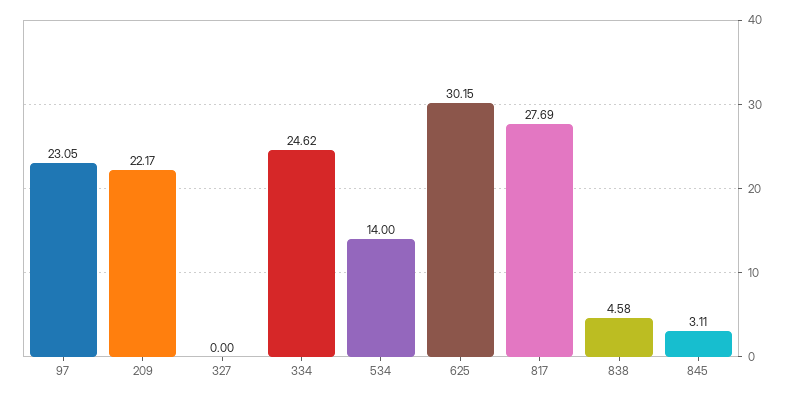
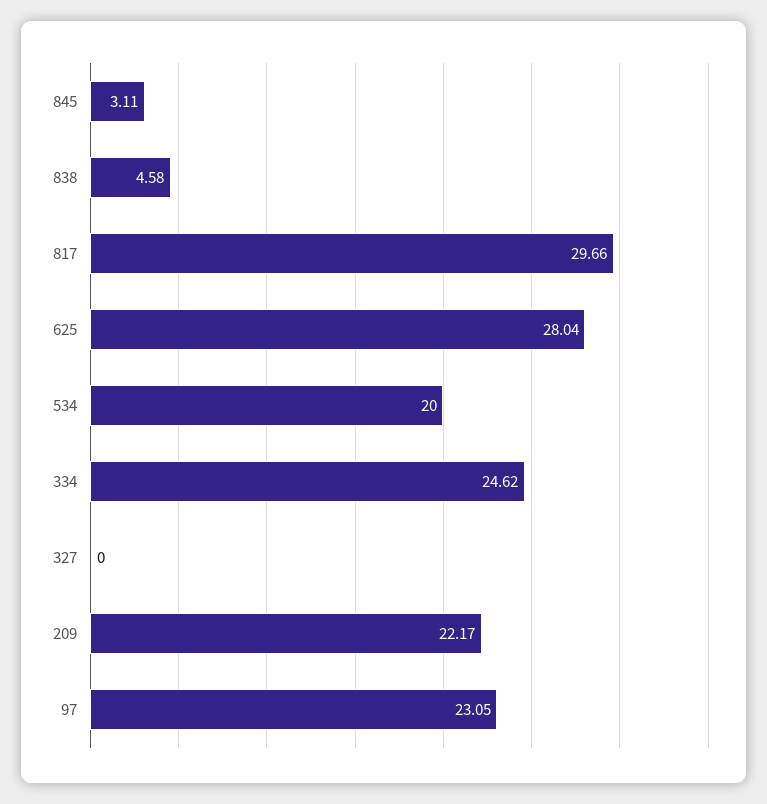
534: 14 -> 20
625: 30.15 -> 28.04
817: 27.69 -> 29.66

